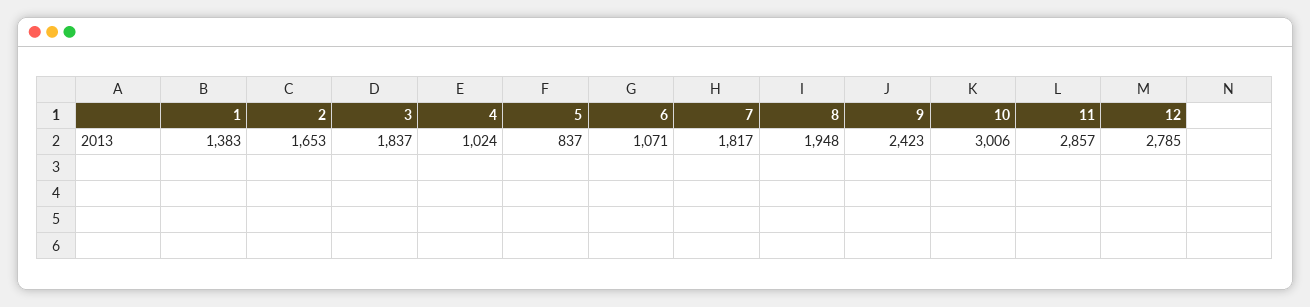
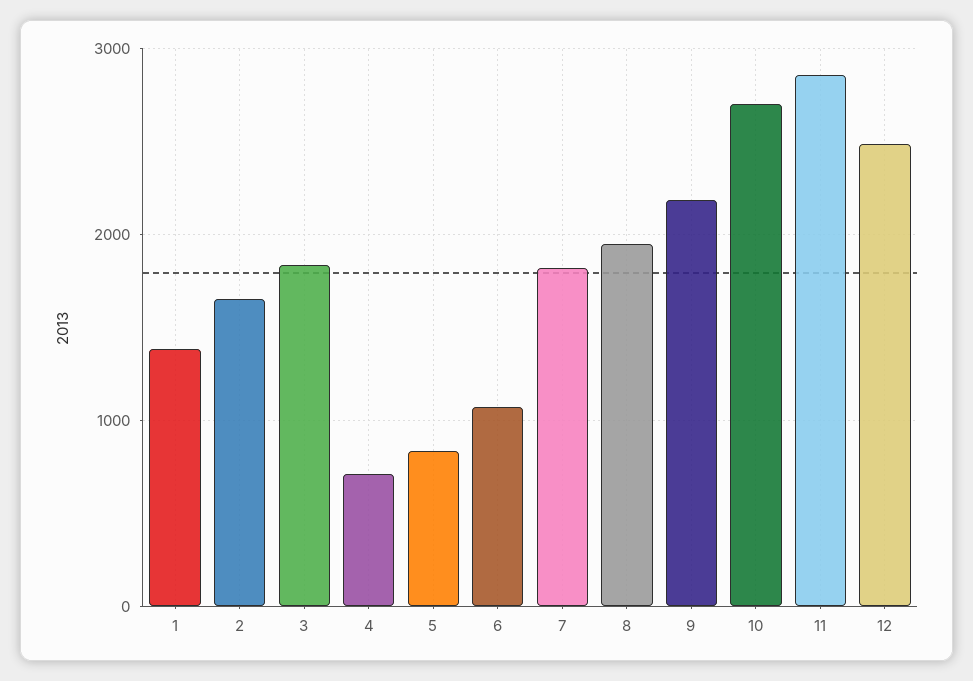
4: 1024 -> 700
9: 2423 -> 2200
10: 3006 -> 2700
12: 2785 -> 2500

